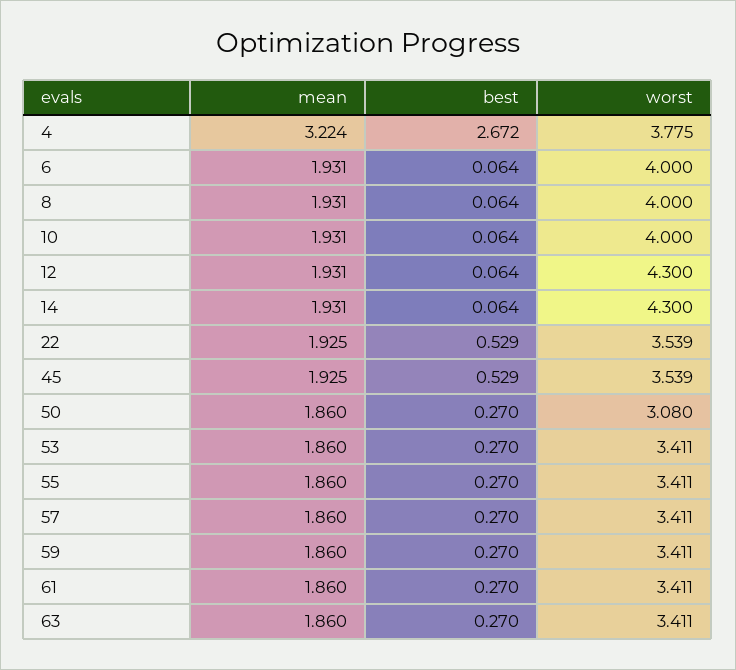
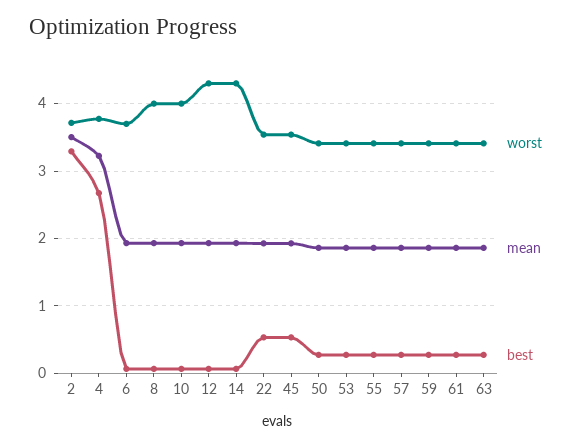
worst, 6: 4 -> 3.7
worst, 50: 3.08 -> 3.4
worst, 2: none -> 3.7
mean, 2: none -> 3.5
best, 2: none -> 3.3

